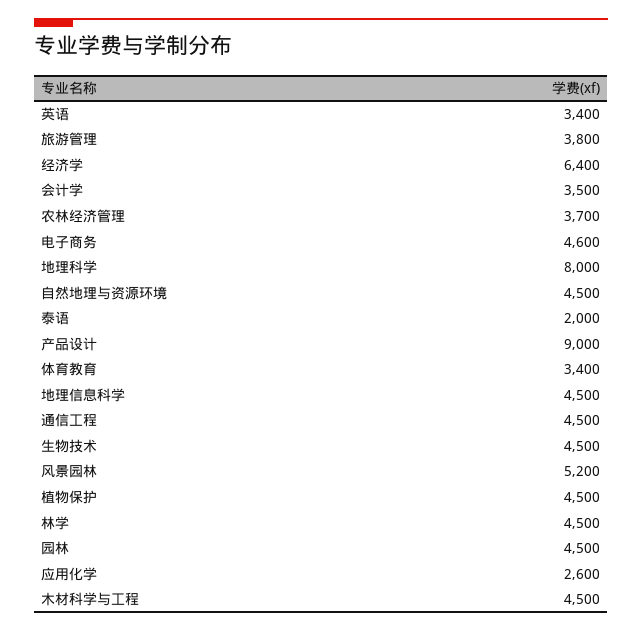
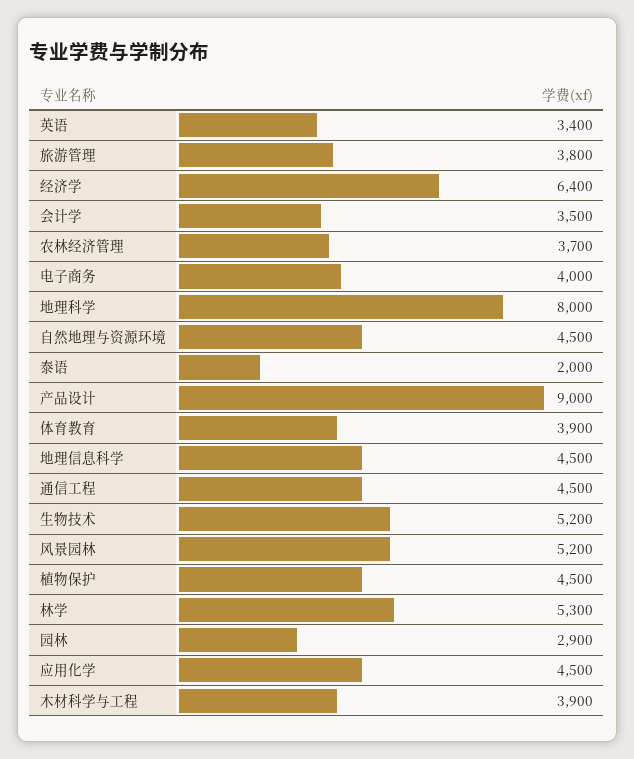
电子商务: 4600 -> 4000
体育教育: 3400 -> 3900
生物技术: 4500 -> 5200
林学: 4500 -> 5300
园林: 4500 -> 2900
应用化学: 2600 -> 4500
木材科学与工程: 4500 -> 3900

